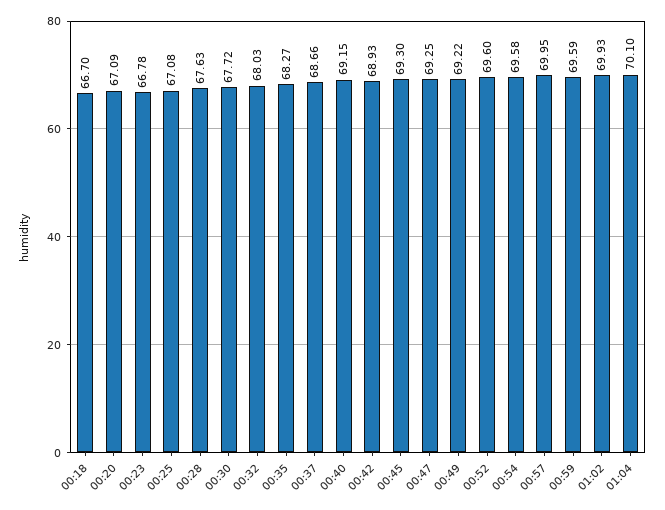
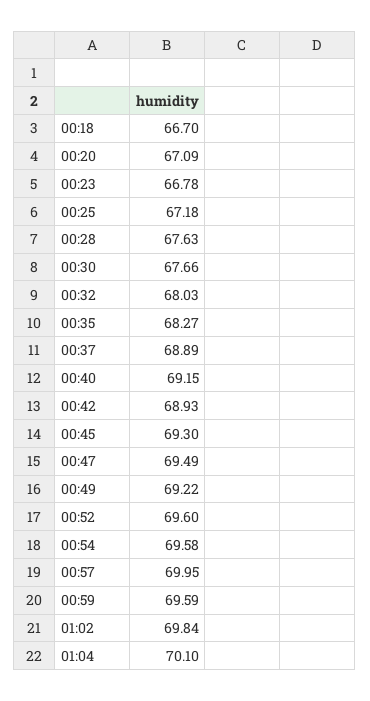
00:25: 67.08 -> 67.18
00:30: 67.72 -> 67.66
00:37: 68.66 -> 68.89
00:47: 69.25 -> 69.49
01:02: 69.93 -> 69.84

